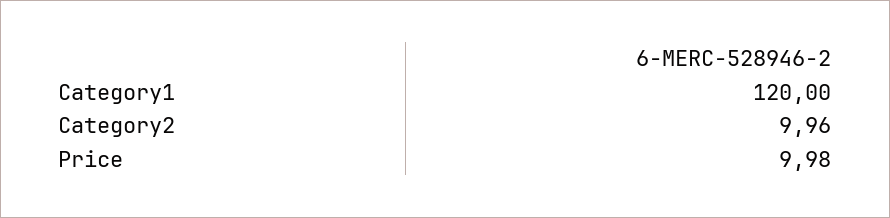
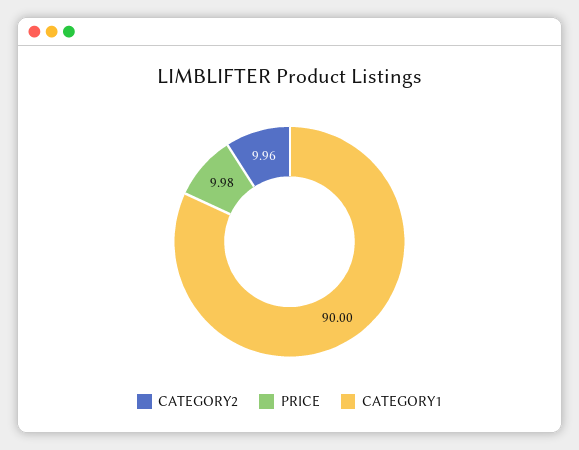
Category1: 120 -> 90

